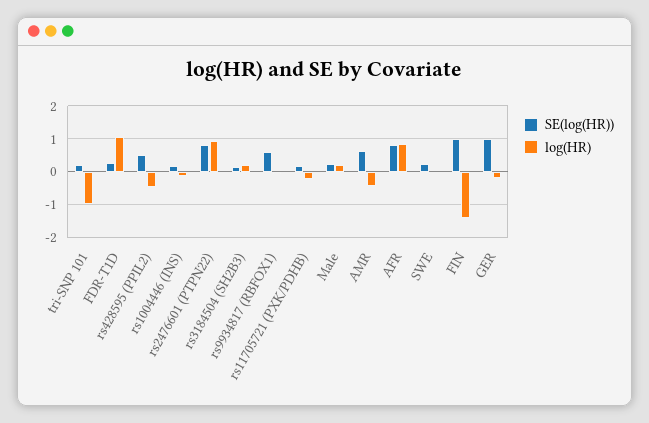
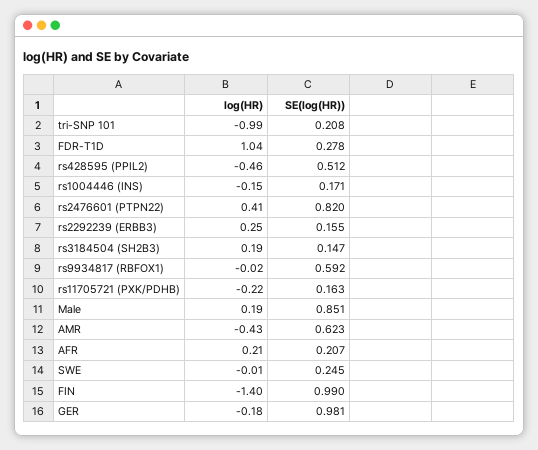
log(HR), rs2476601 (PTPN22): 1 -> 0.41
SE(log(HR)), Male: 0.2 -> 0.851
SE(log(HR)), AFR: 0.8 -> 0.207
log(HR), AFR: 0.8 -> 0.21
log(HR), rs2292239 (ERBB3): none -> 0.25
SE(log(HR)), rs2292239 (ERBB3): none -> 0.155

